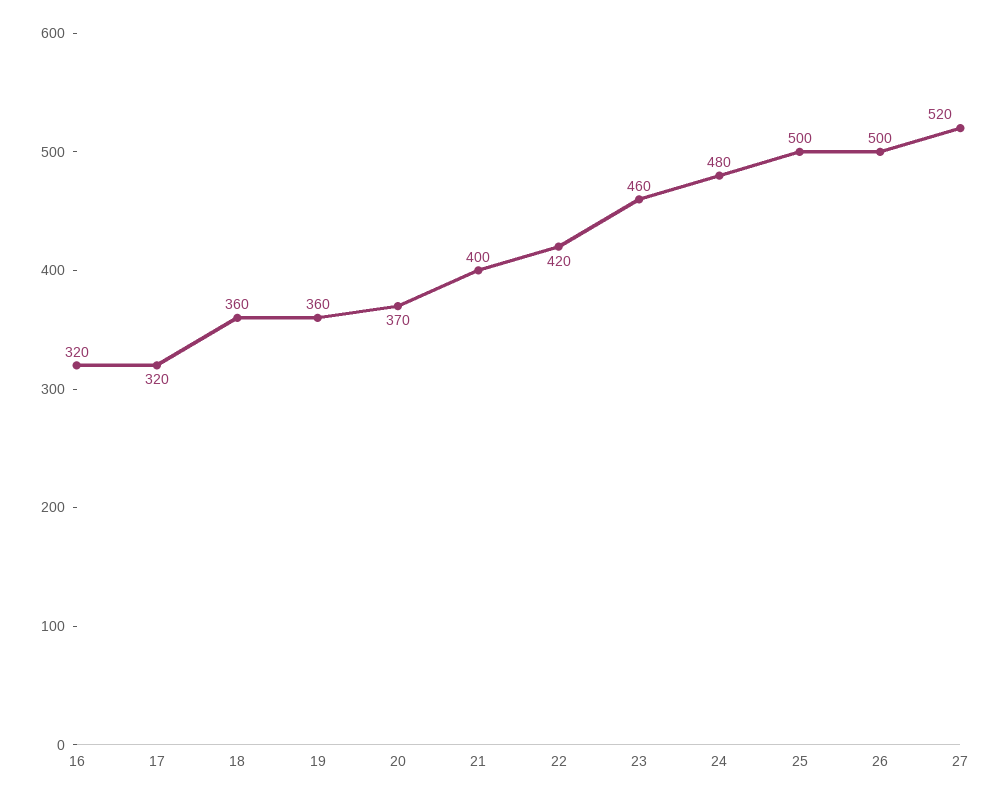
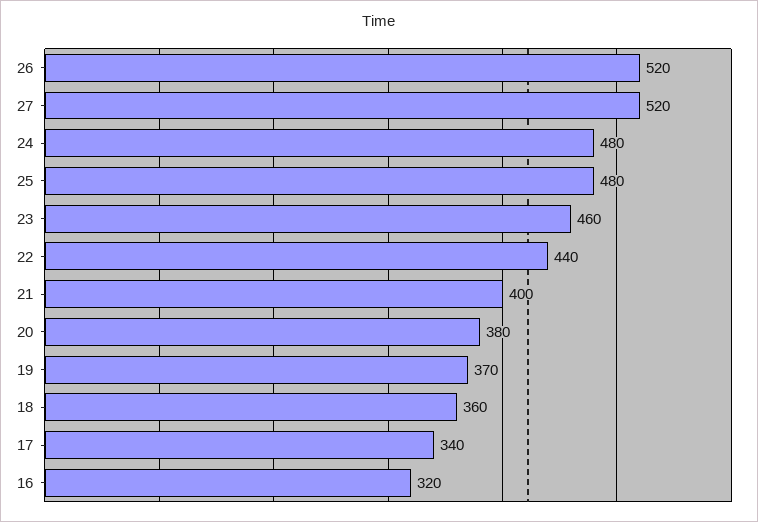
17: 320 -> 340
19: 360 -> 370
20: 370 -> 380
22: 420 -> 440
25: 500 -> 480
26: 500 -> 520

